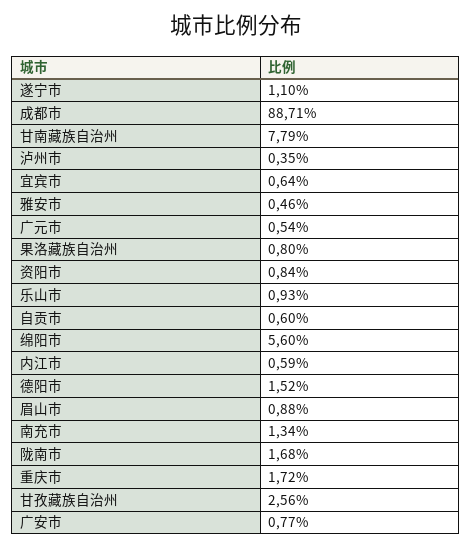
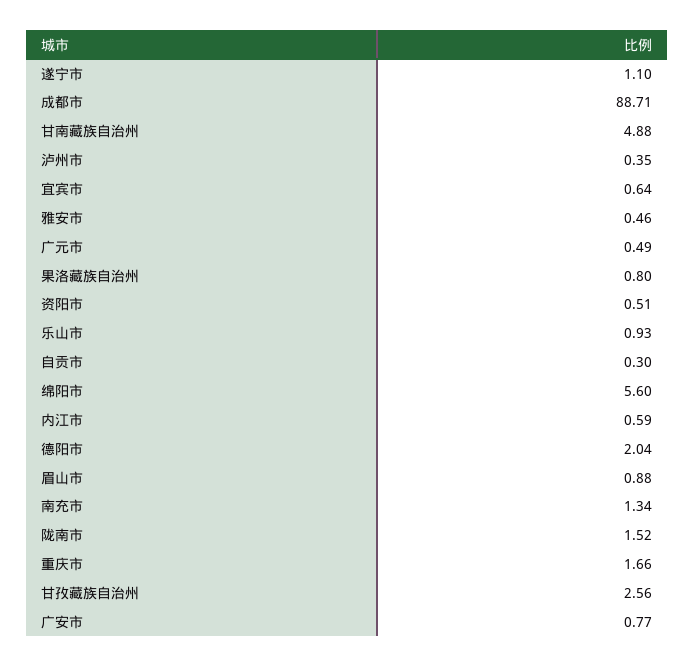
甘南藏族自治州: 7.79 -> 4.88
广元市: 0.54 -> 0.49
资阳市: 0.84 -> 0.51
自贡市: 0.6 -> 0.3
德阳市: 1.52 -> 2.04
陇南市: 1.68 -> 1.52
重庆市: 1.72 -> 1.66

